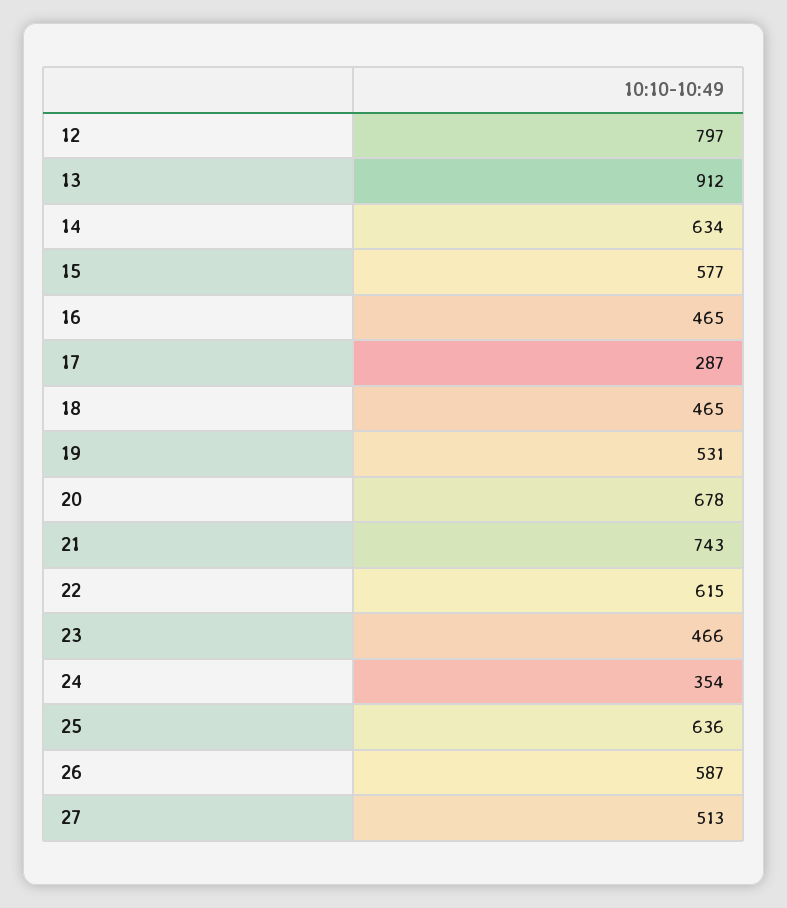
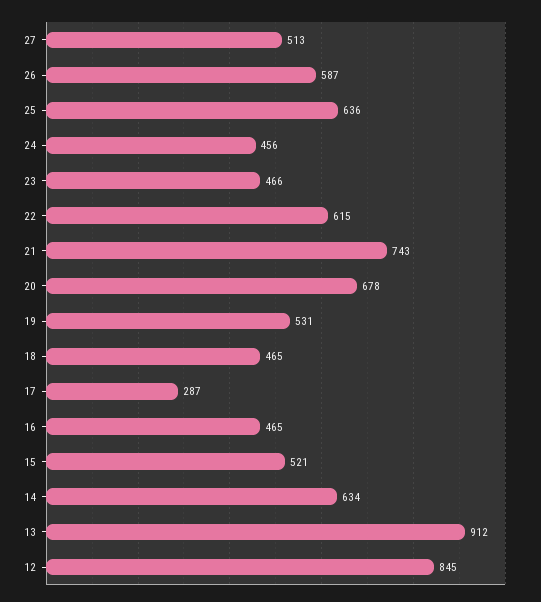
12: 797 -> 845
15: 577 -> 521
24: 354 -> 456

